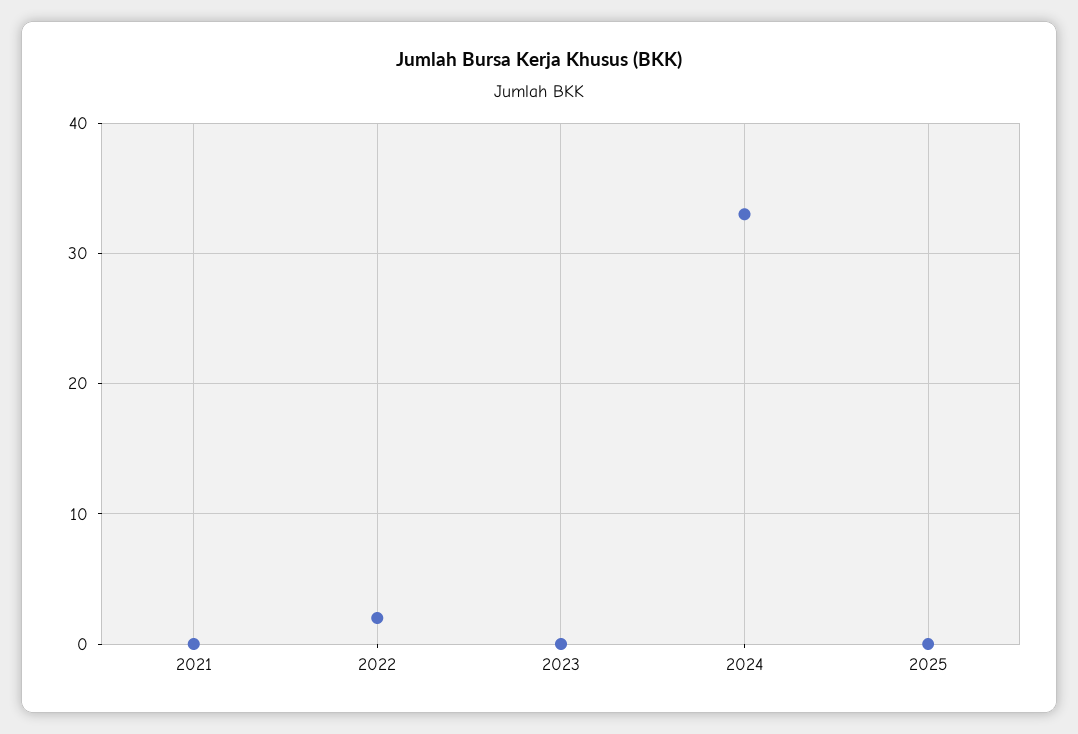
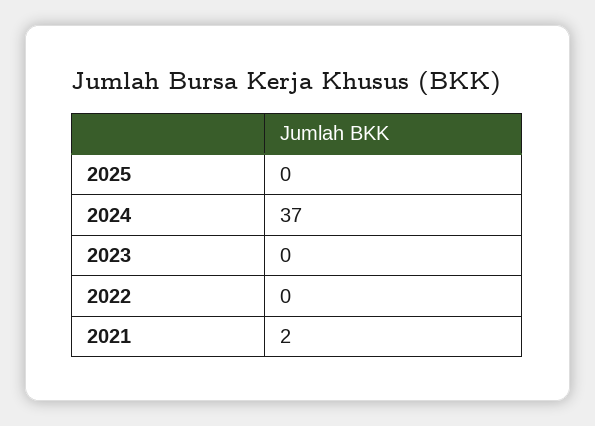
2021: 0 -> 2
2022: 2 -> 0
2024: 33 -> 37

